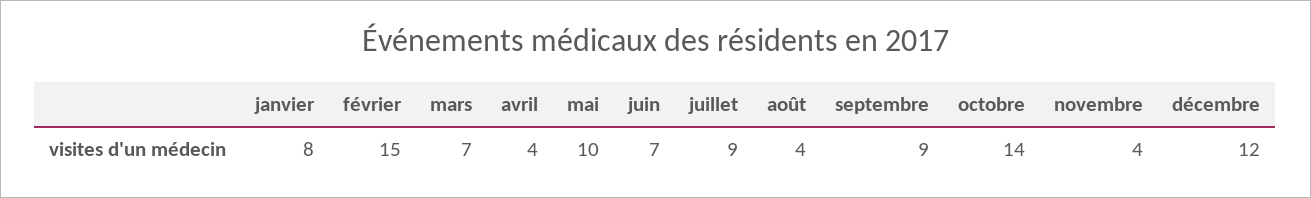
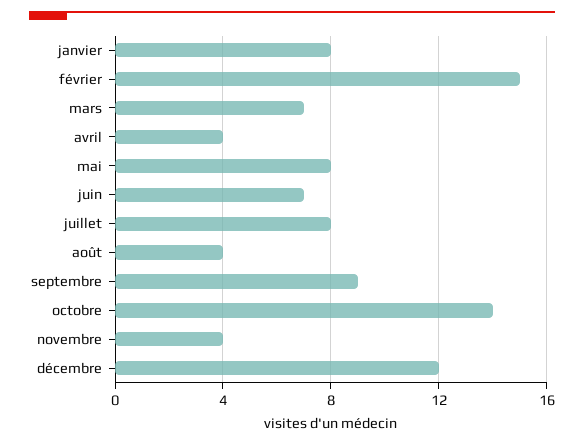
mai: 10 -> 8
juillet: 9 -> 8

